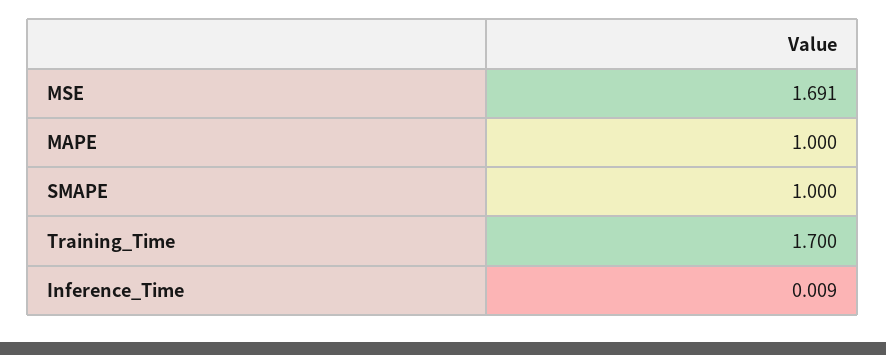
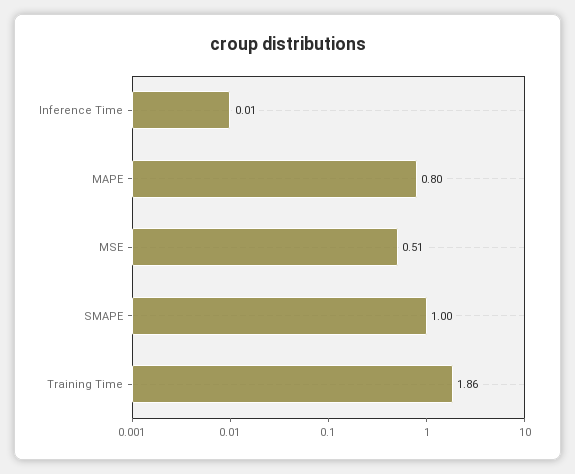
MSE: 1.691 -> 0.51
MAPE: 1 -> 0.8
Training_Time: 1.7 -> 1.86

